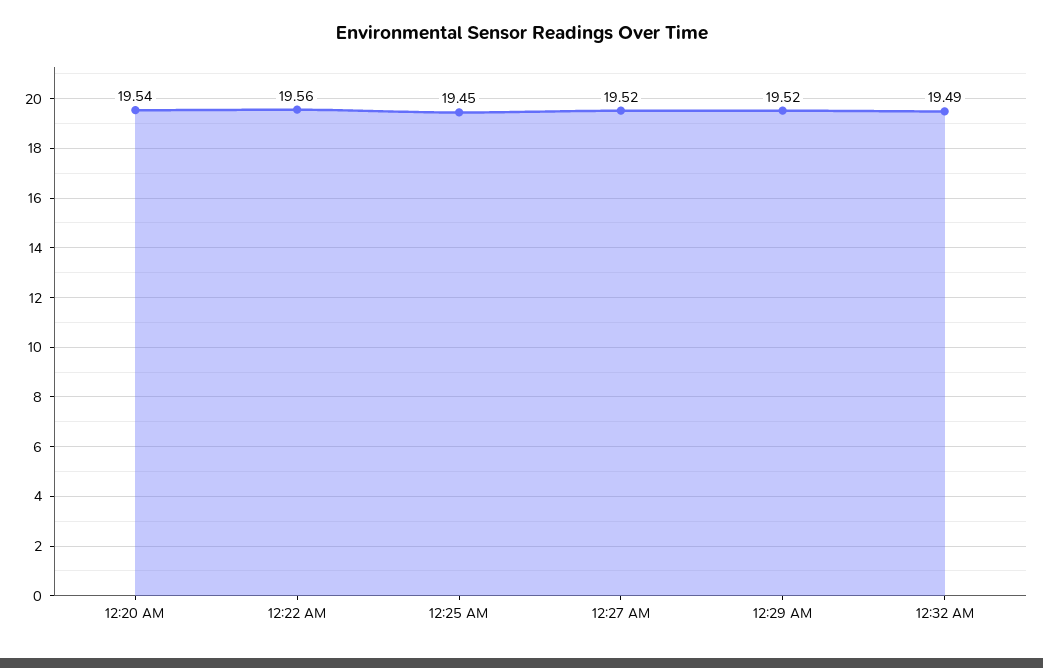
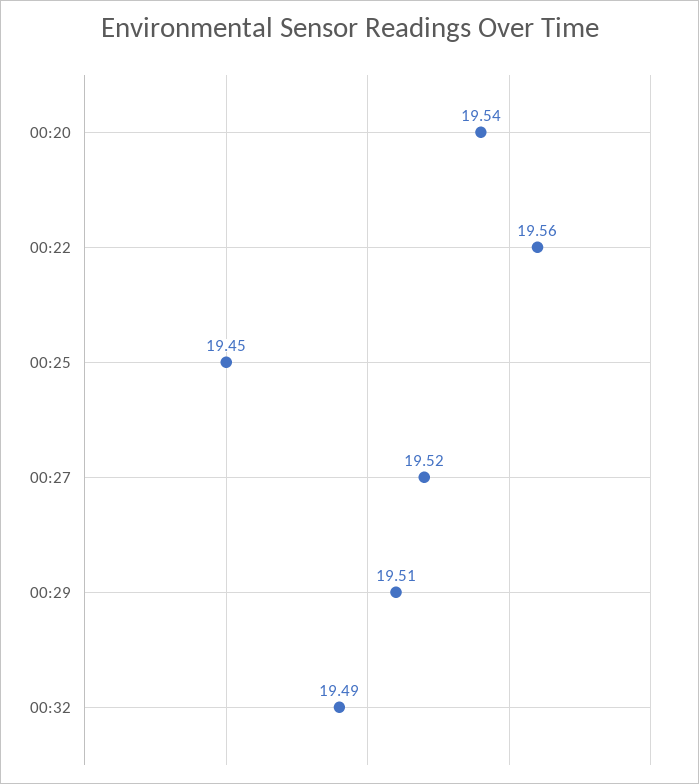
12:29 AM: 19.52 -> 19.51

